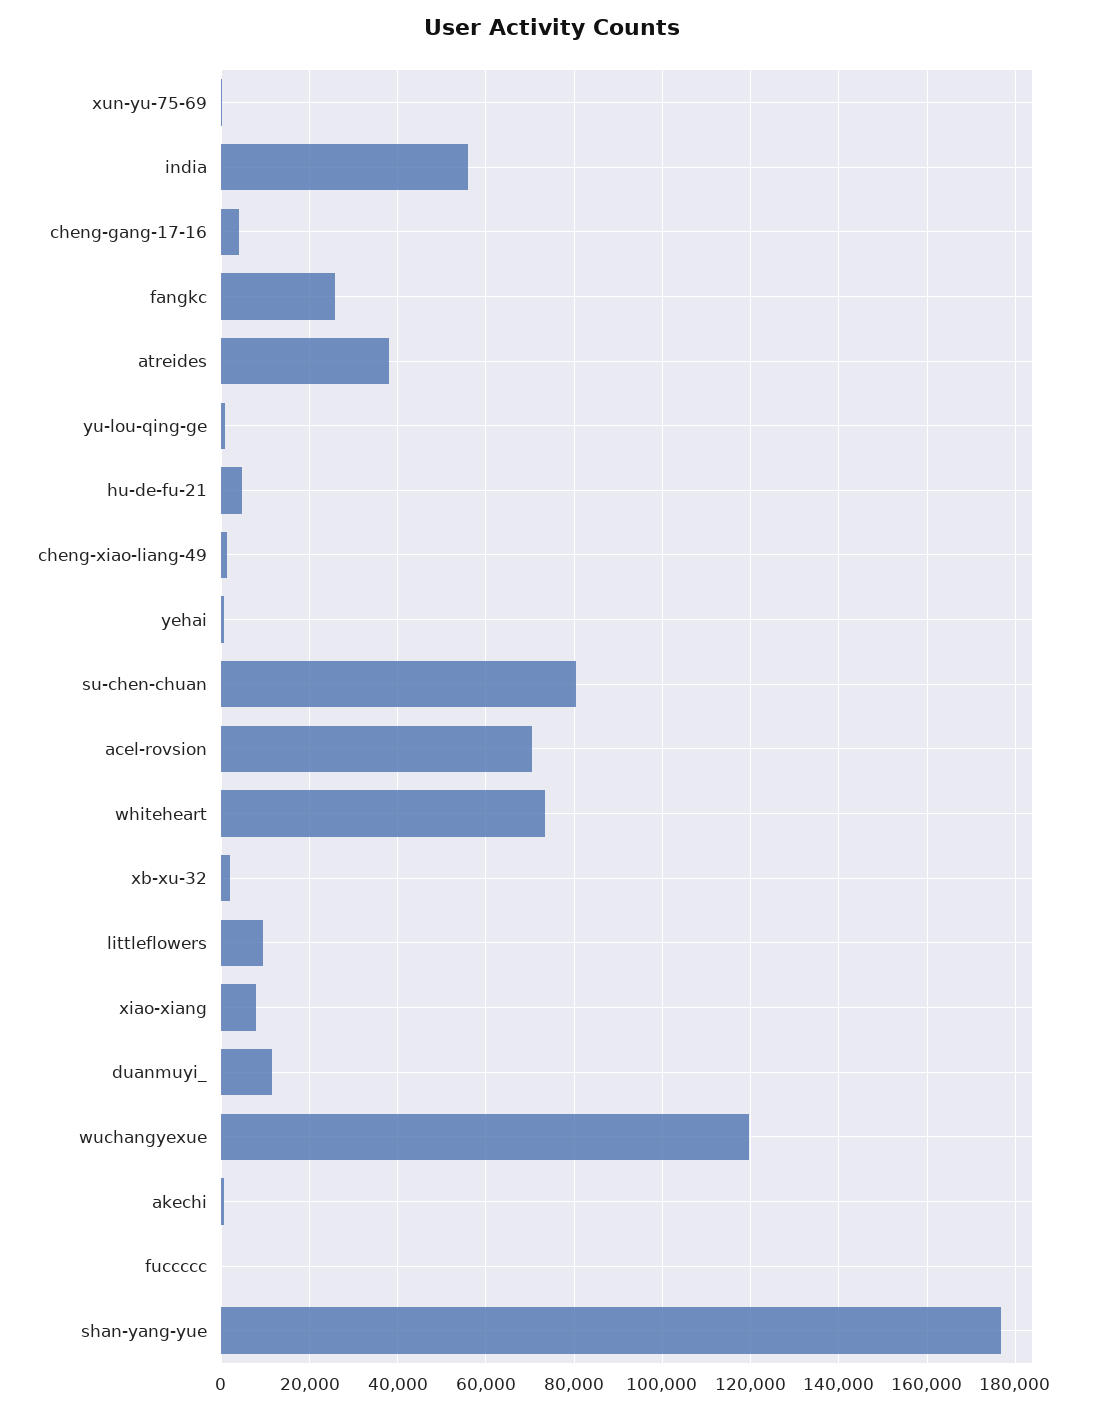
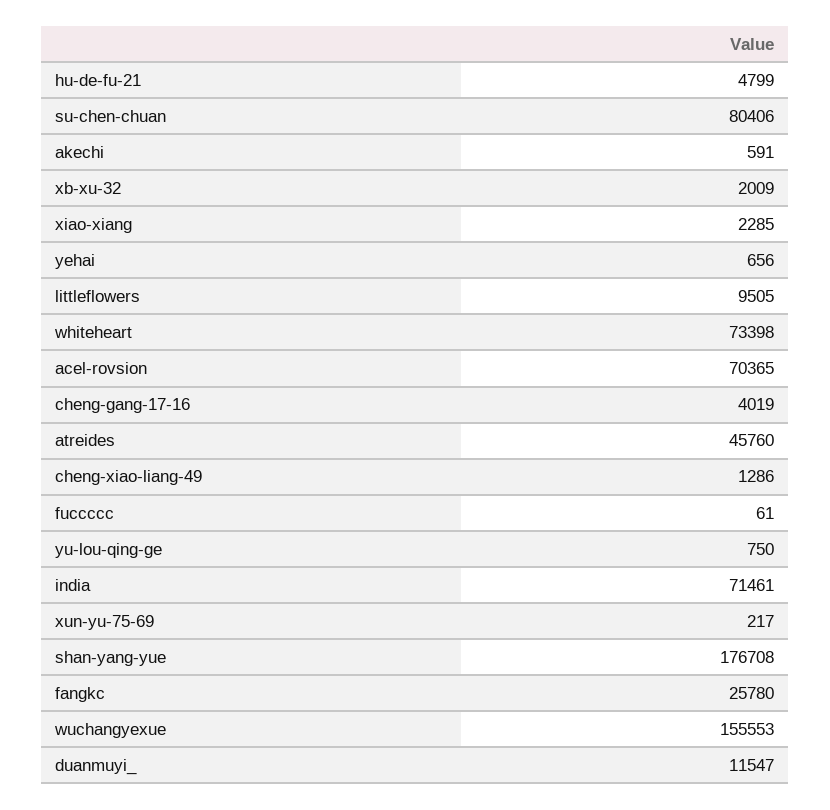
india: 56000 -> 71461
atreides: 38000 -> 45760
xiao-xiang: 8000 -> 2285
wuchangyexue: 120000 -> 155553

